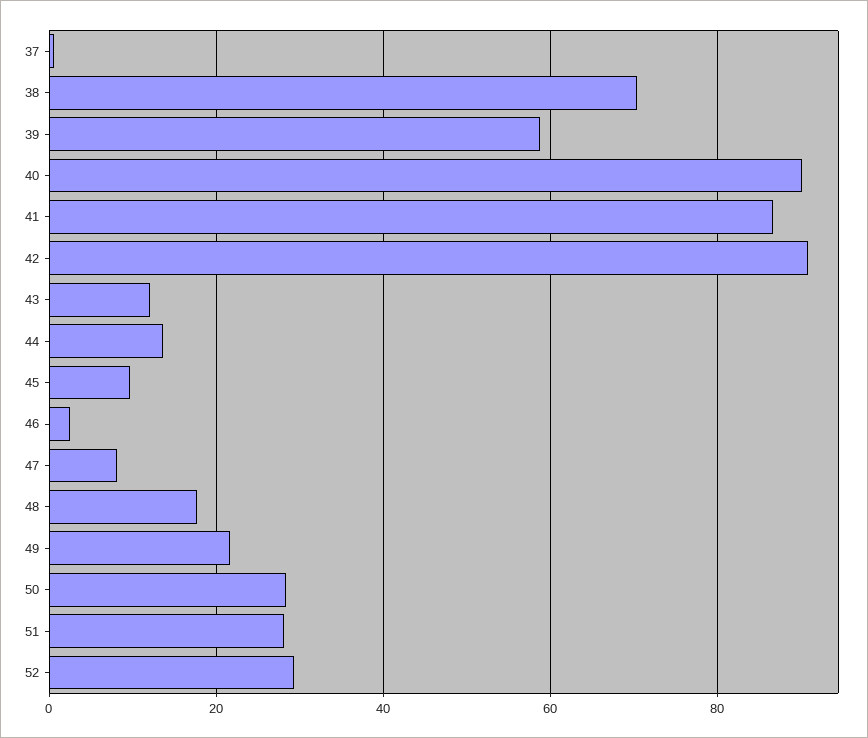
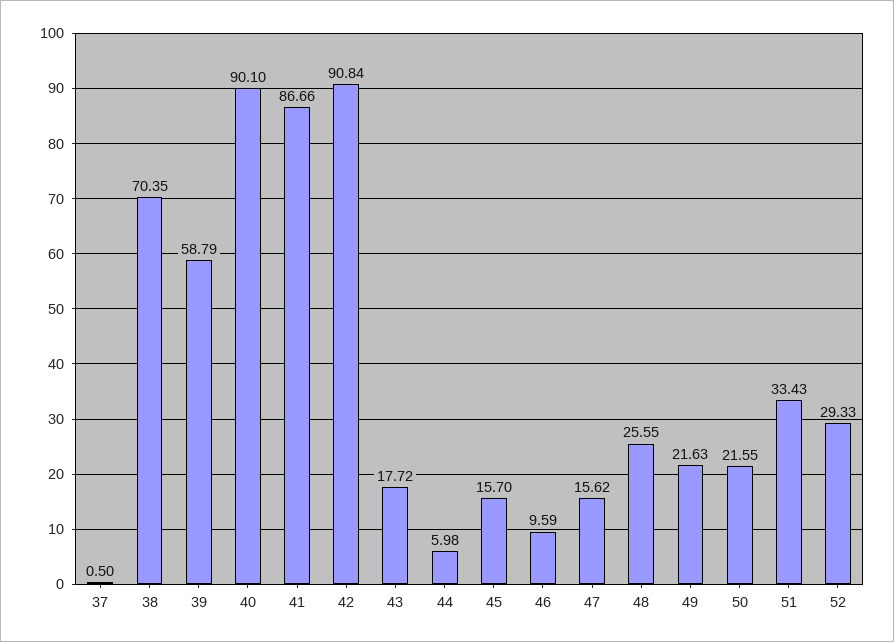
43: 12 -> 17.72
44: 14 -> 5.98
45: 10 -> 15.7
46: 2 -> 9.59
47: 8 -> 15.62
48: 18 -> 25.55
50: 28 -> 21.55
51: 28 -> 33.43

